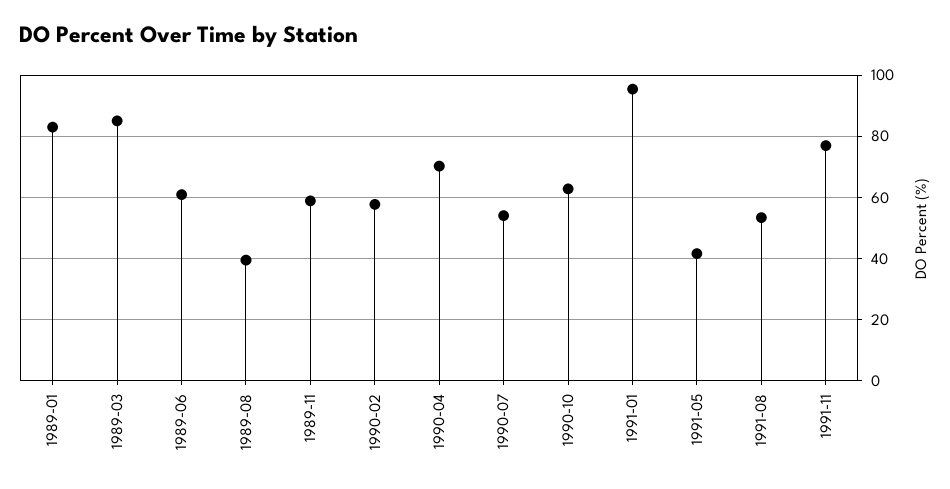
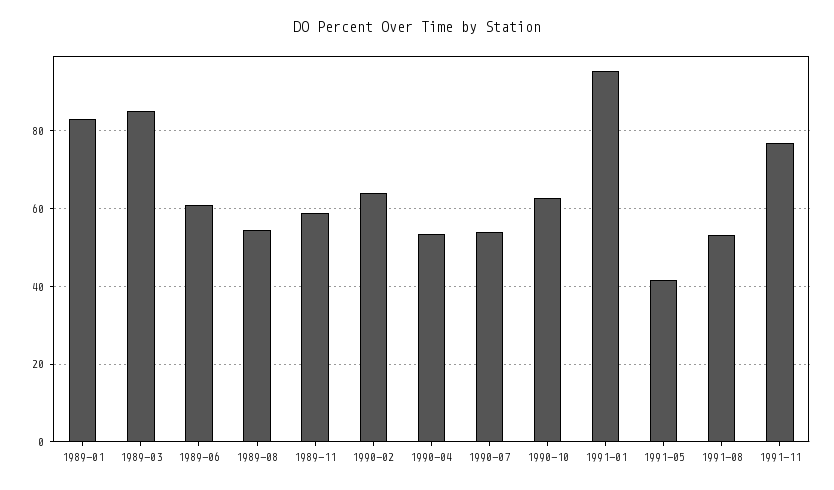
1989-08: 40 -> 54
1990-02: 58 -> 64
1990-04: 70 -> 54

